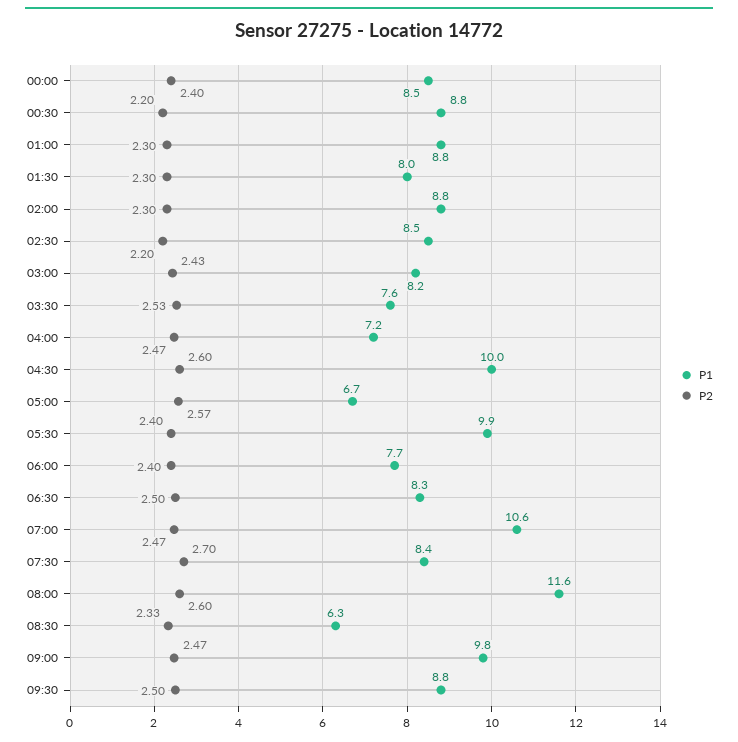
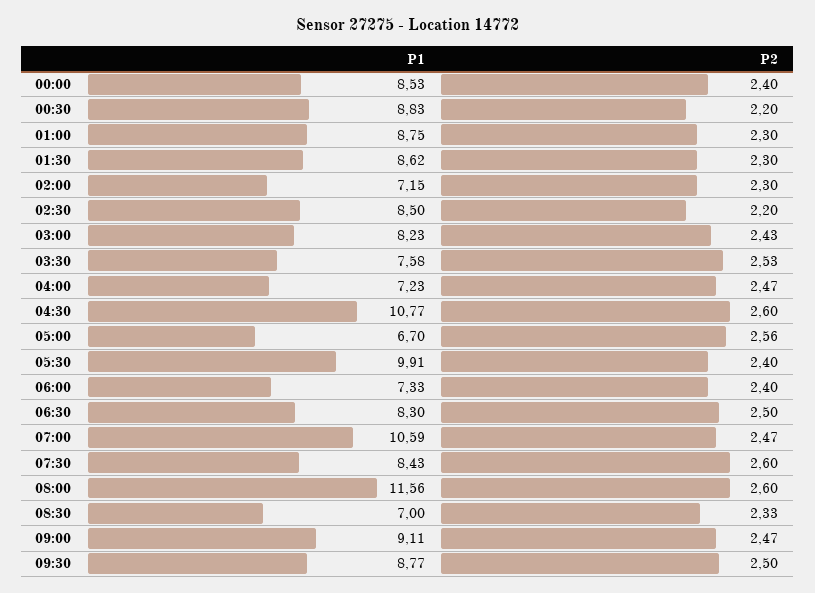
P1, 01:30: 8 -> 8.62
P1, 02:00: 8.8 -> 7.15
P1, 04:30: 10 -> 10.77
P2, 05:00: 2.57 -> 2.56
P1, 06:00: 7.7 -> 7.33
P2, 07:30: 2.7 -> 2.6
P1, 08:30: 6.3 -> 7
P1, 09:00: 9.8 -> 9.11

